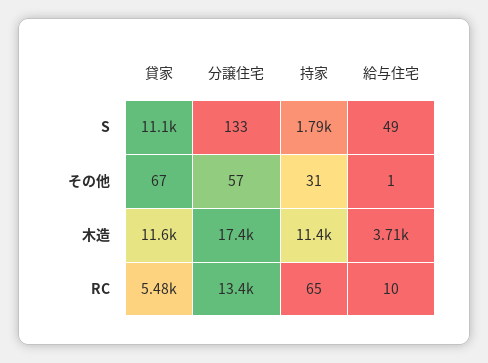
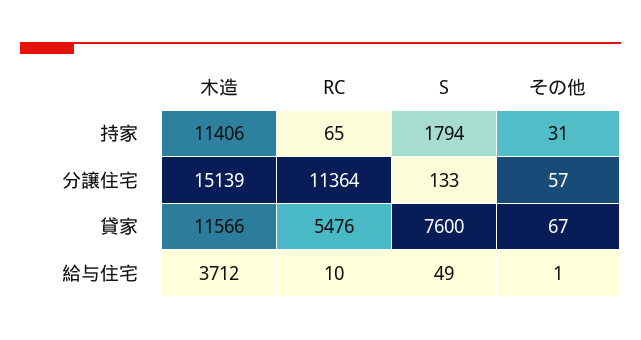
貸家, S: 11100 -> 7600
分譲住宅, 木造: 17400 -> 15139
分譲住宅, RC: 13400 -> 11364

